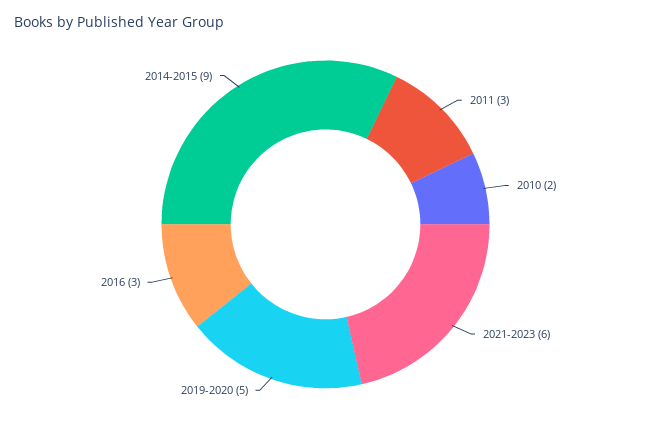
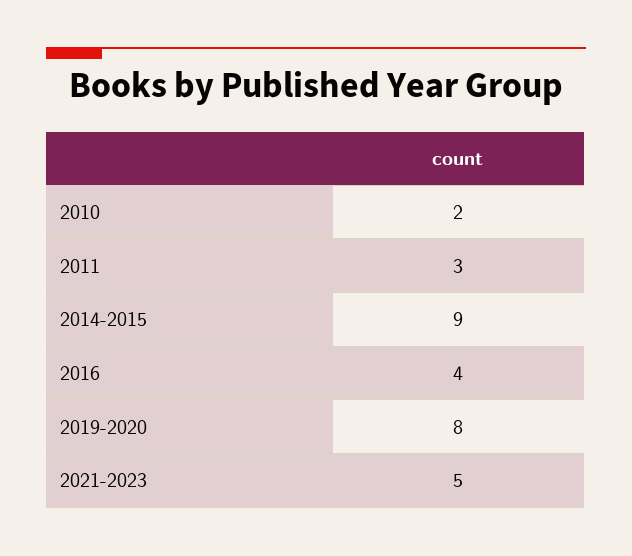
2021-2023: 6 -> 5
2019-2020: 5 -> 8
2016: 3 -> 4

